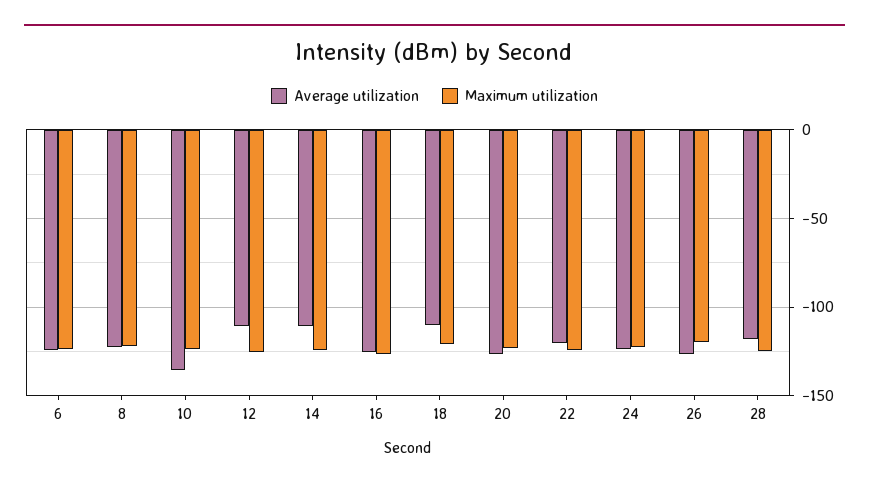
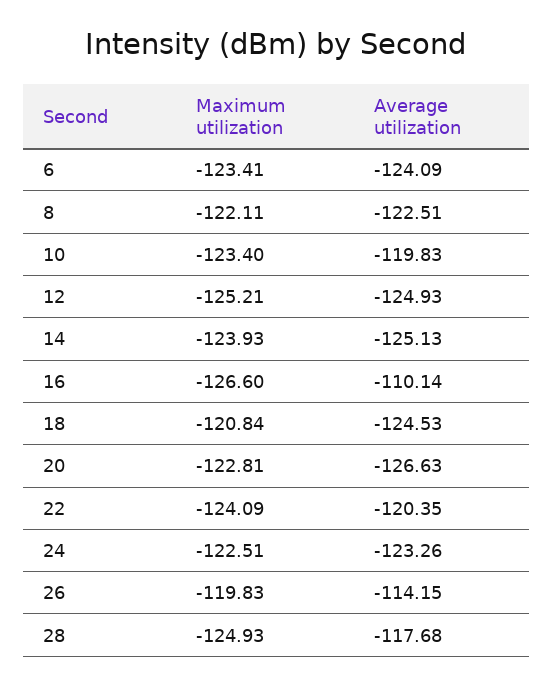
Average utilization, 10: -135 -> -119.83
Average utilization, 12: -110 -> -124.93
Average utilization, 14: -110 -> -125.13
Average utilization, 16: -125 -> -110.14
Average utilization, 18: -110 -> -124.53
Average utilization, 26: -125 -> -114.15

